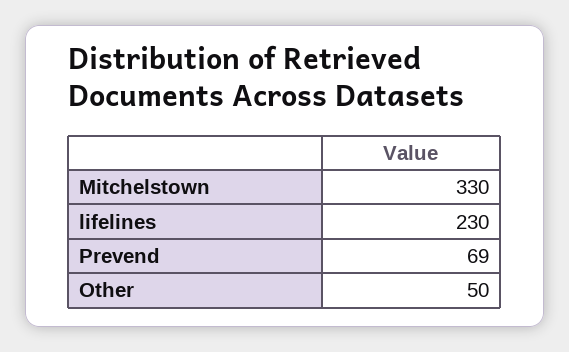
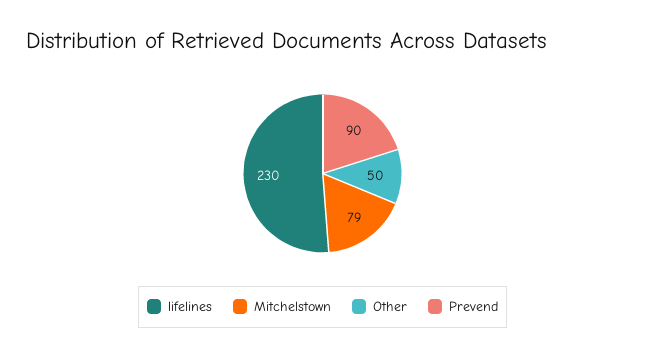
Mitchelstown: 330 -> 79
Prevend: 69 -> 90

